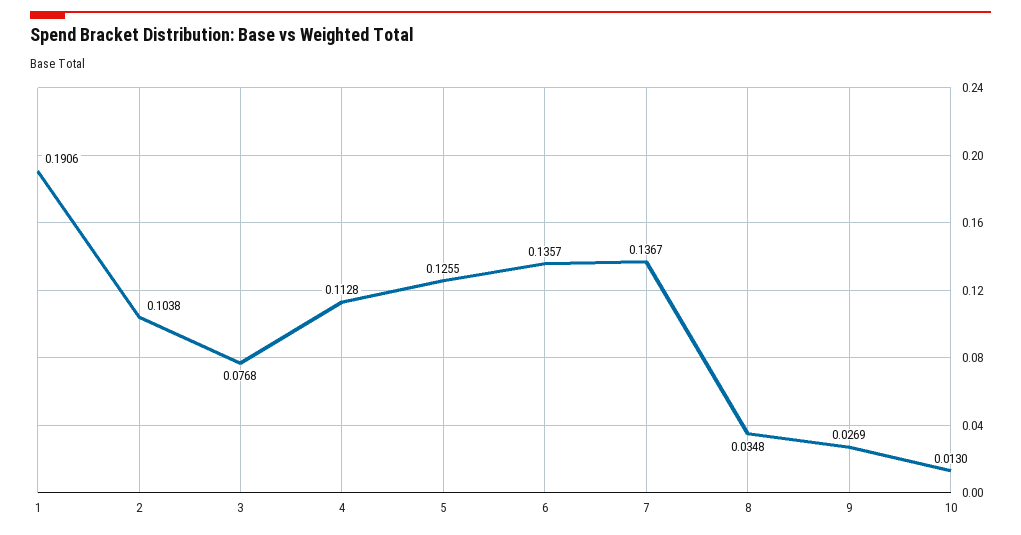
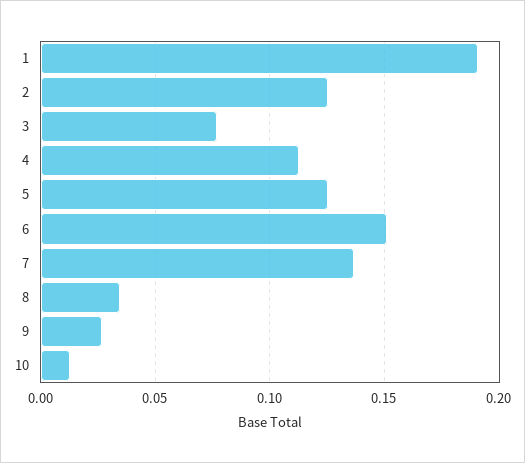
2: 0.1038 -> 0.125
6: 0.1357 -> 0.15

